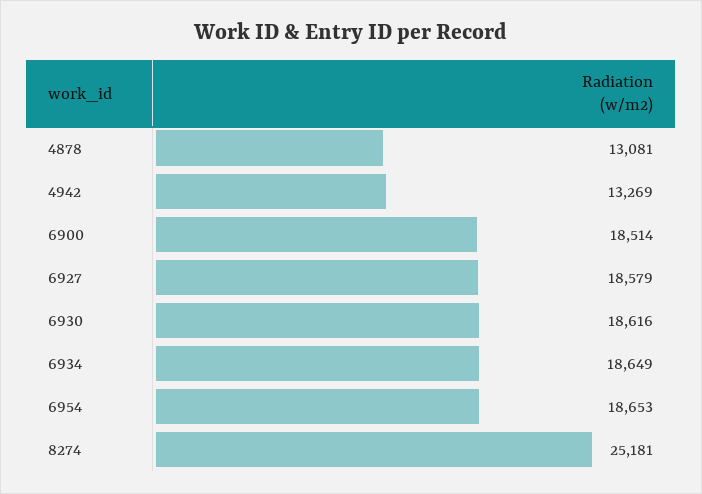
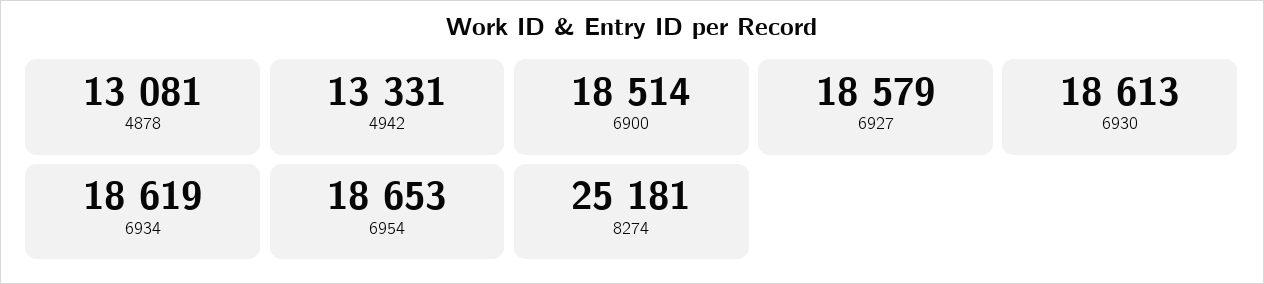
4942: 13269 -> 13331
6930: 18616 -> 18613
6934: 18649 -> 18619

